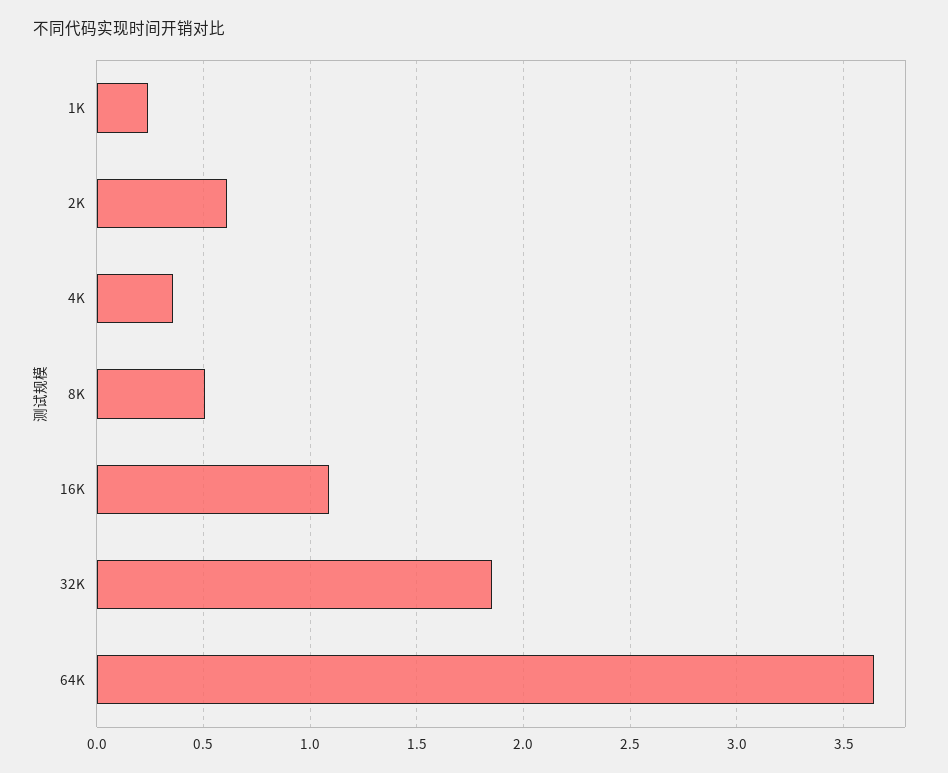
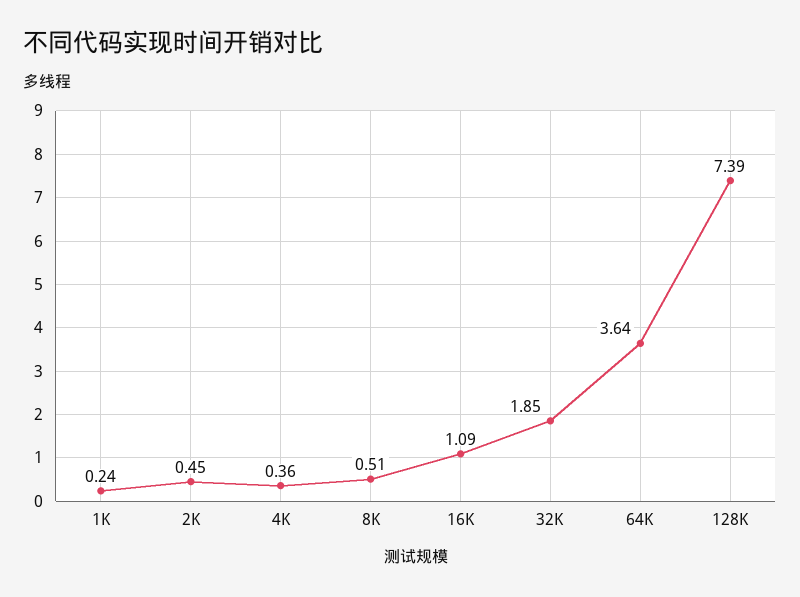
2K: 0.6 -> 0.45
128K: none -> 7.39

